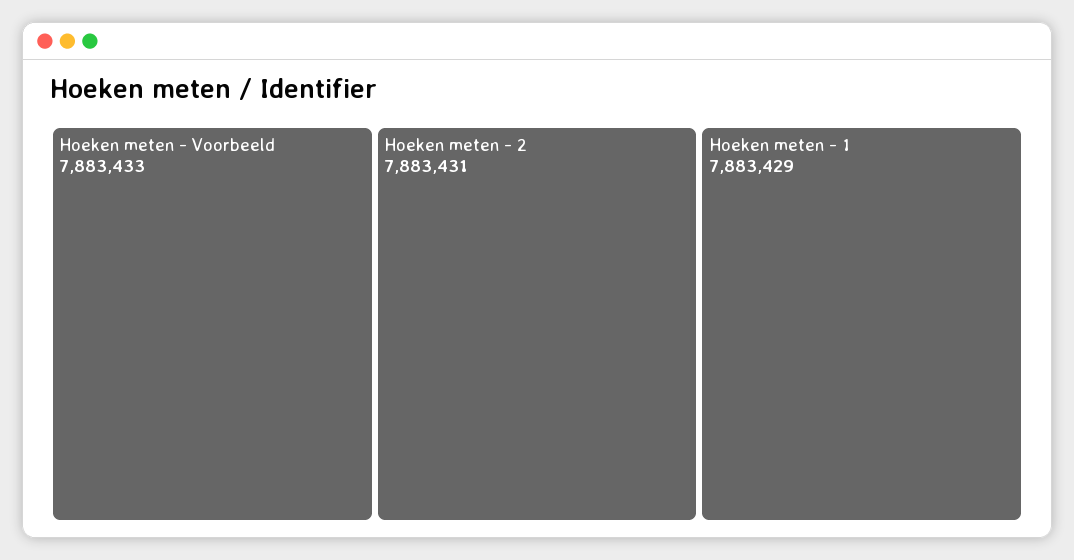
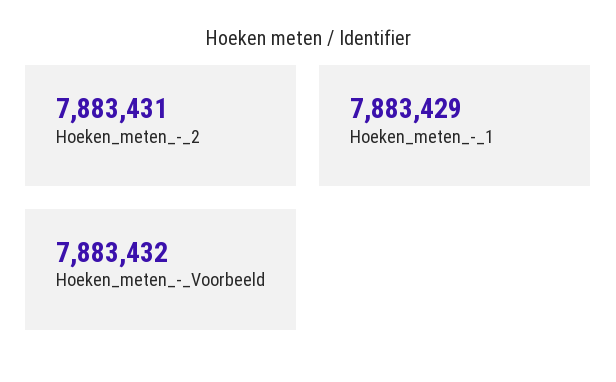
Hoeken meten - Voorbeeld: 7883433 -> 7883432

